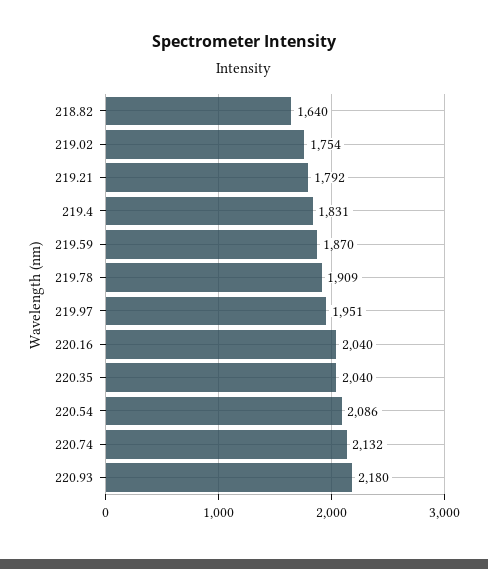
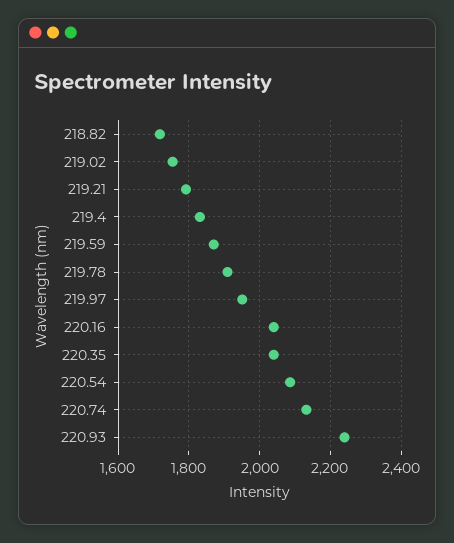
218.82: 1640 -> 1720
220.93: 2180 -> 2240

